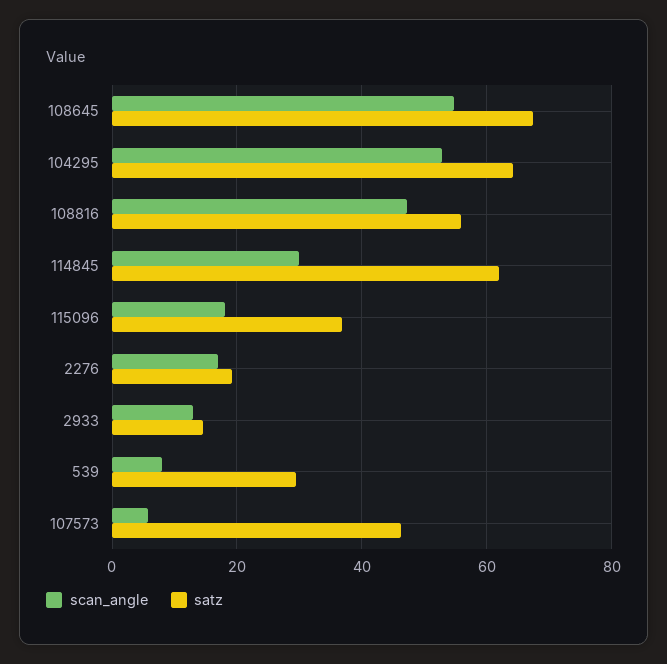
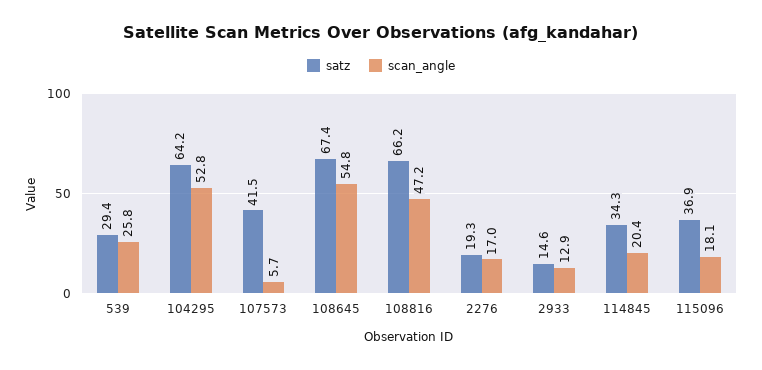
satz, 108816: 56 -> 66.2
scan_angle, 114845: 30 -> 20.4
satz, 114845: 62 -> 34.3
scan_angle, 539: 8 -> 25.8
satz, 107573: 46 -> 41.5

